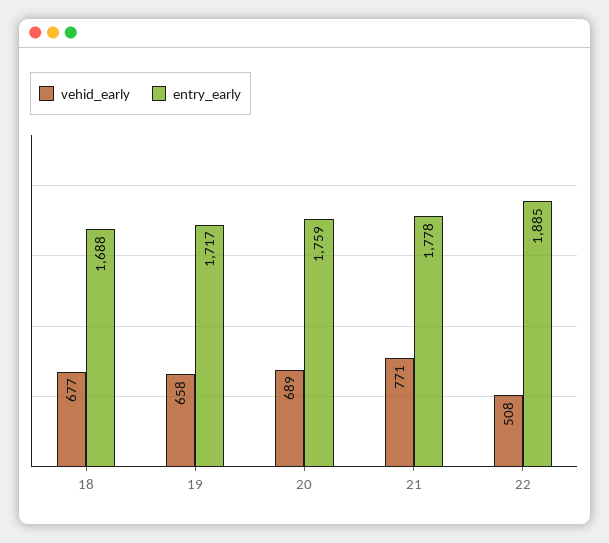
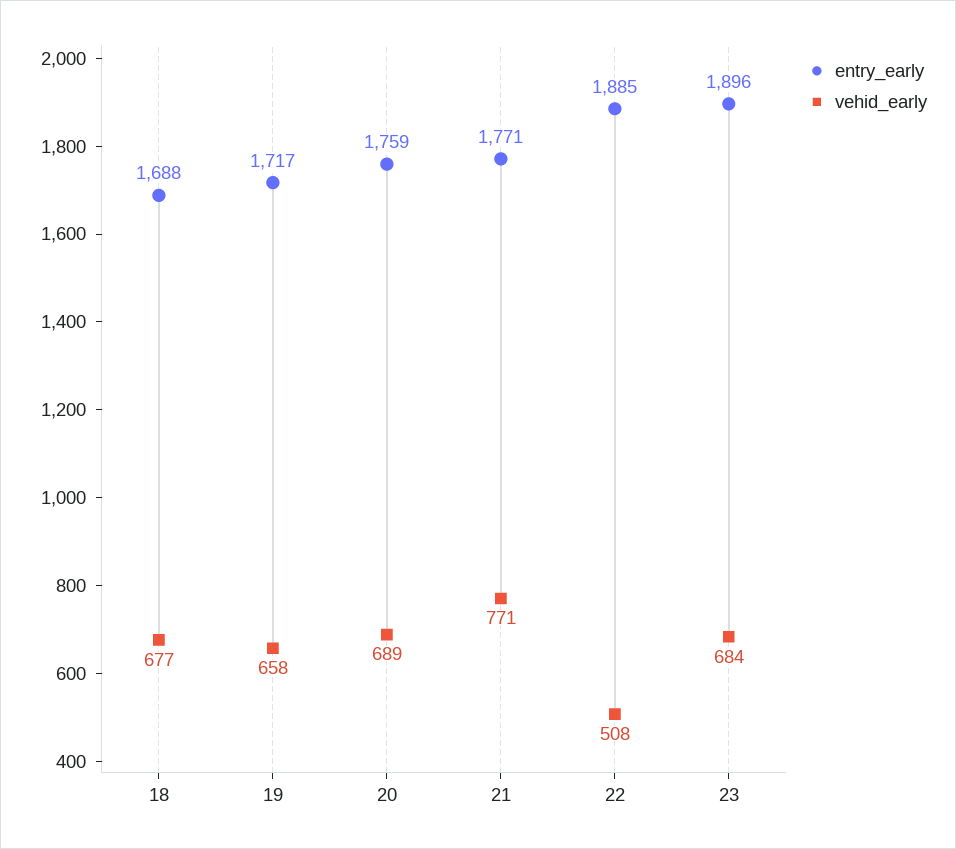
entry_early, 21: 1778 -> 1771
entry_early, 23: none -> 1896
vehid_early, 23: none -> 684

